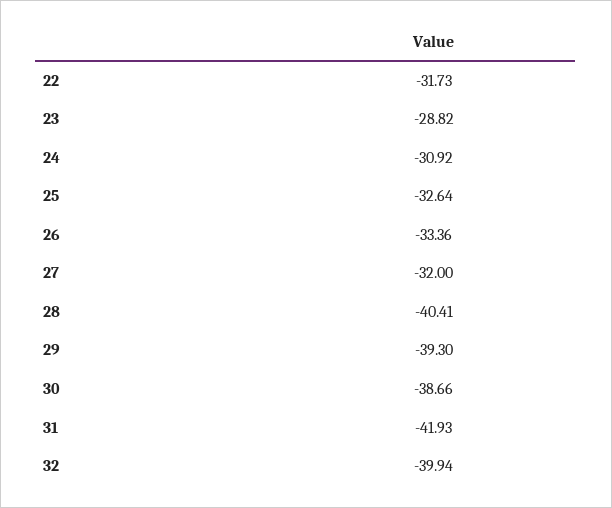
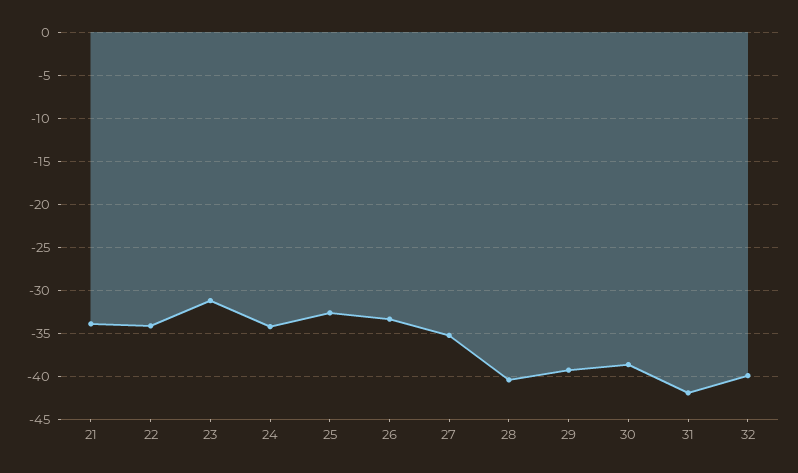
22: -31.73 -> -34
23: -28.82 -> -31
24: -30.92 -> -34
27: -32 -> -35
21: none -> -34

